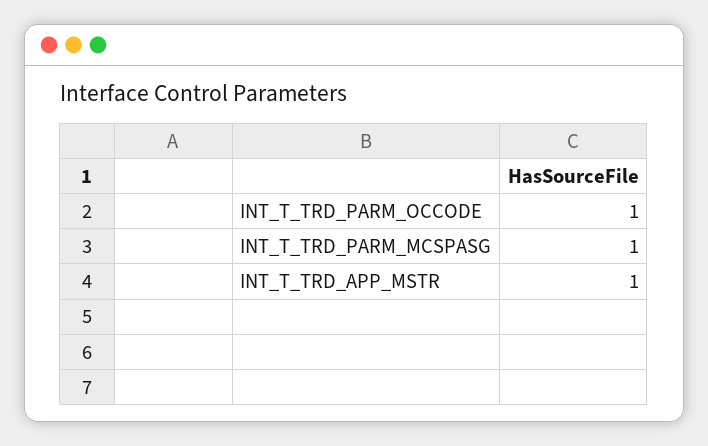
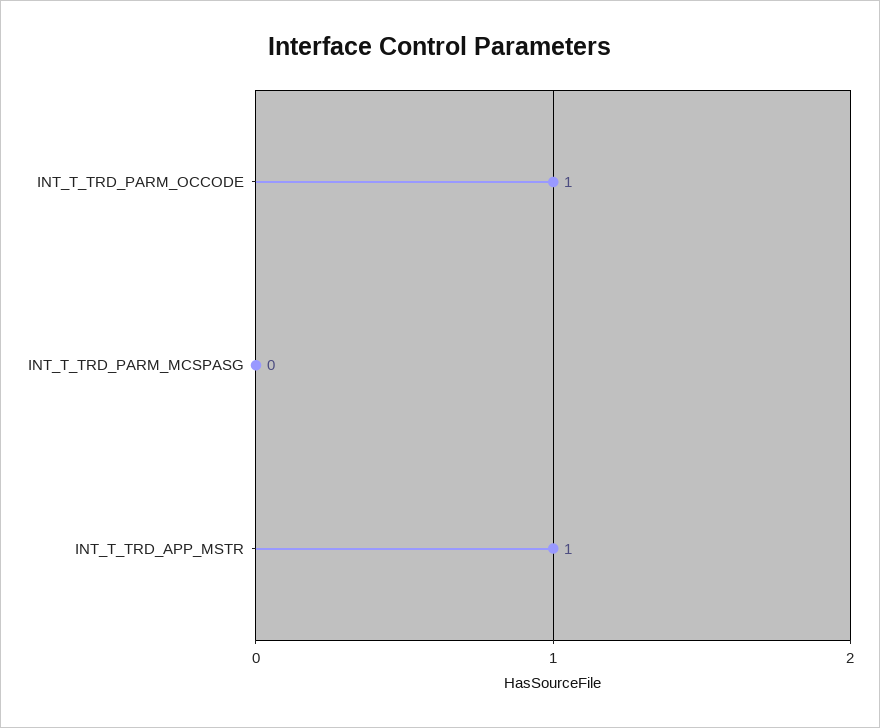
INT_T_TRD_PARM_MCSPASG: 1 -> 0

